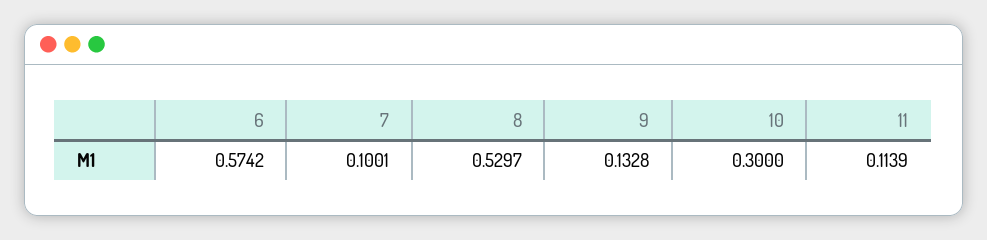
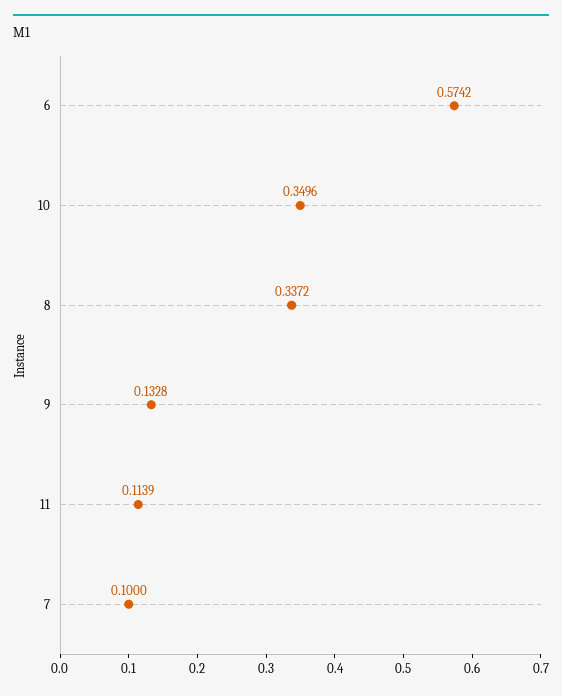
7: 0.1001 -> 0.1
8: 0.5297 -> 0.3372
10: 0.3 -> 0.3496

